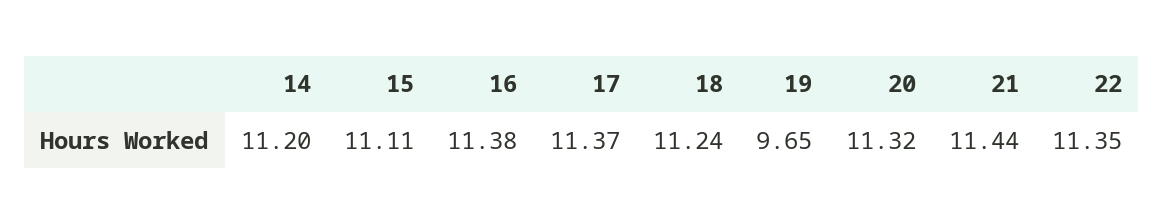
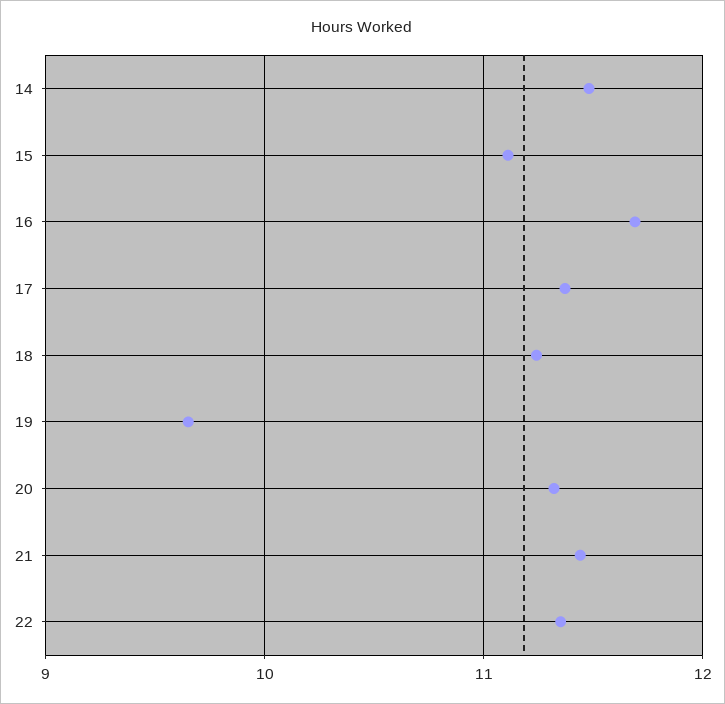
14: 11.2 -> 11.5
16: 11.38 -> 11.7

